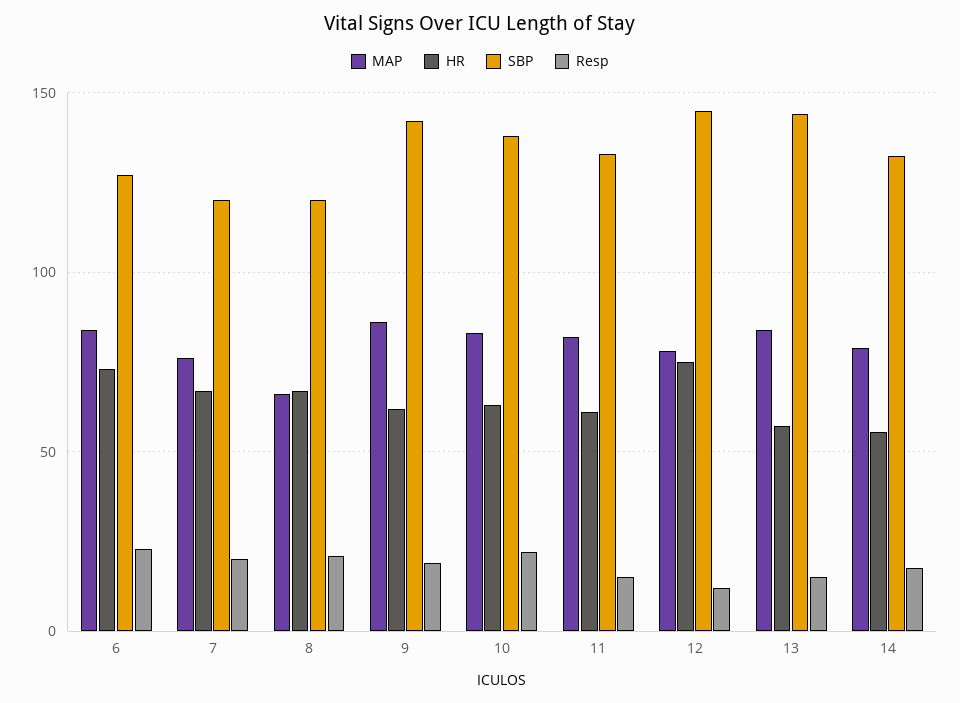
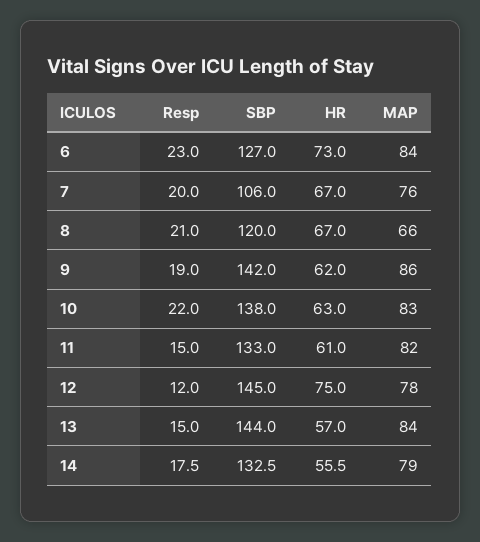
SBP, 7: 120 -> 106

